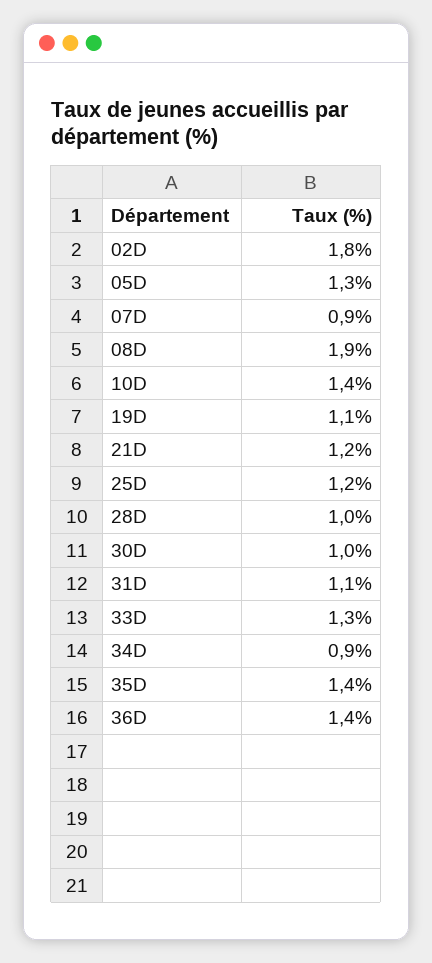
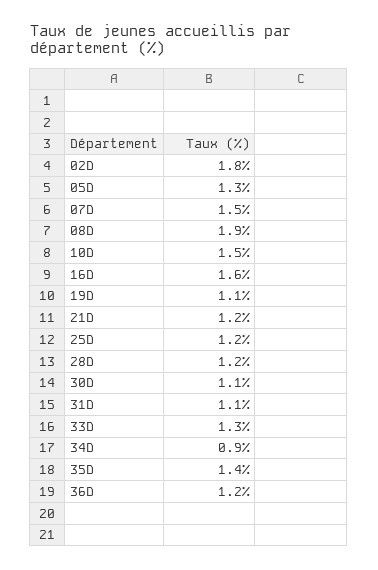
07D: 0.9 -> 1.5
10D: 1.4 -> 1.5
28D: 1 -> 1.2
30D: 1 -> 1.1
36D: 1.4 -> 1.2
16D: none -> 1.6

